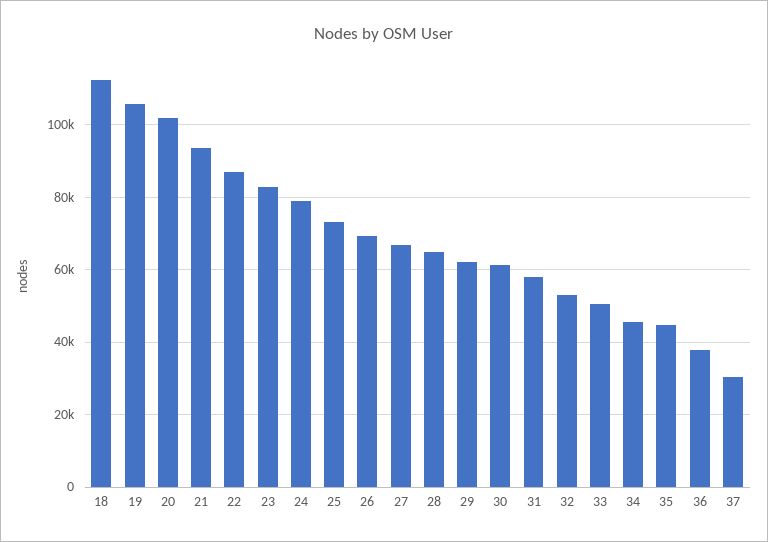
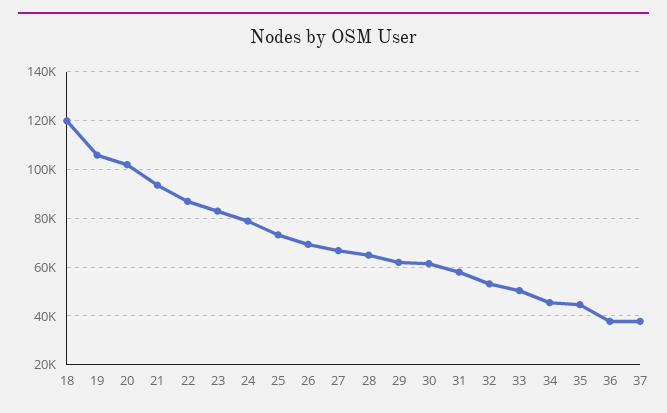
18: 112000 -> 120000
37: 30000 -> 37500

